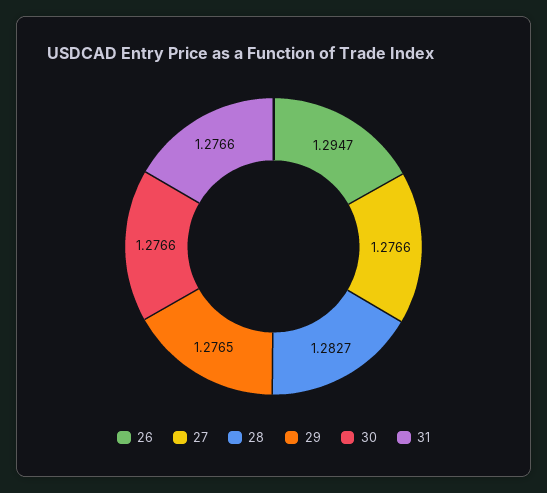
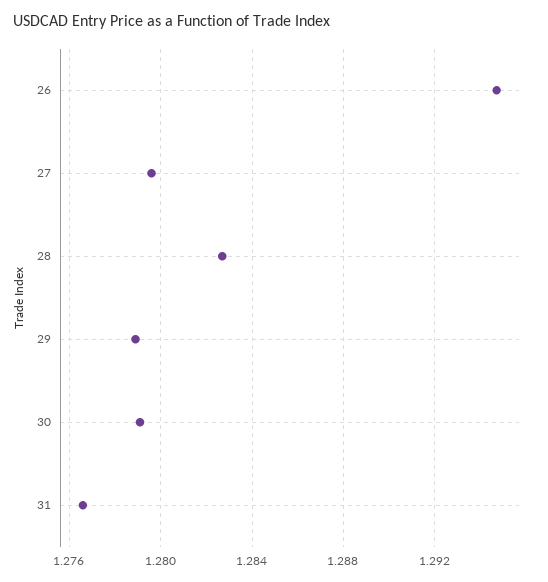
27: 1.2766 -> 1.2795
29: 1.2765 -> 1.279
30: 1.2766 -> 1.279

